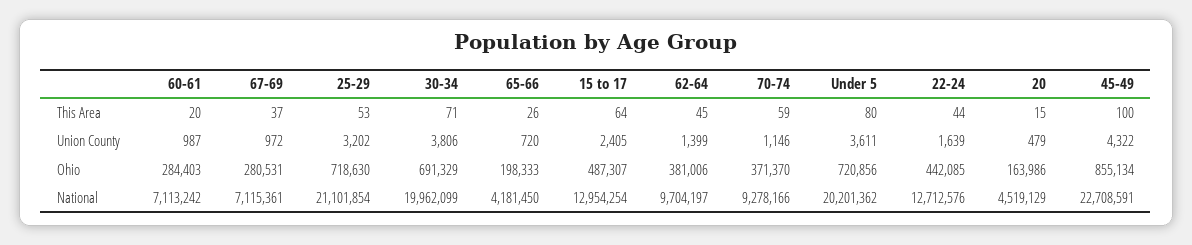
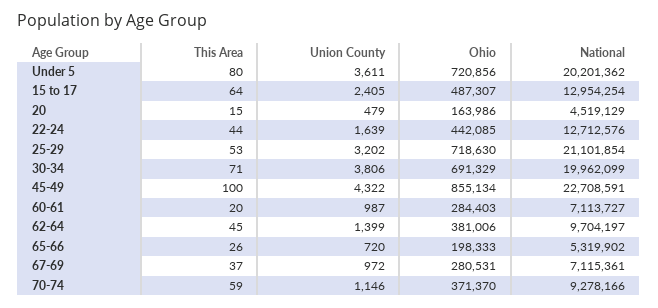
60-61, National: 7113242 -> 7113727
65-66, National: 4181450 -> 5319902

